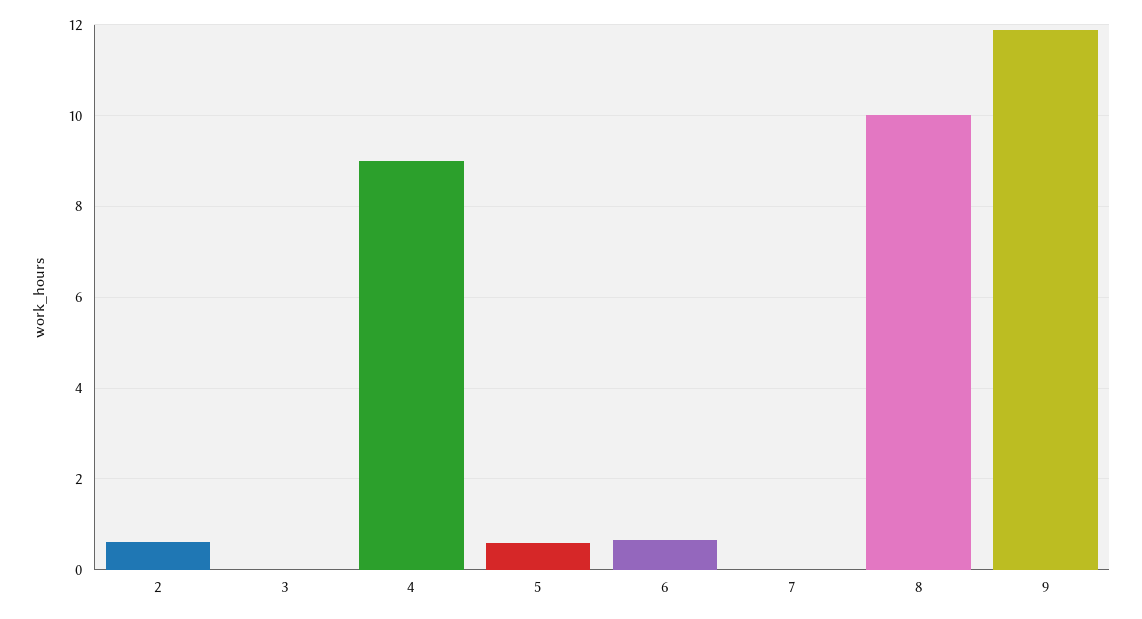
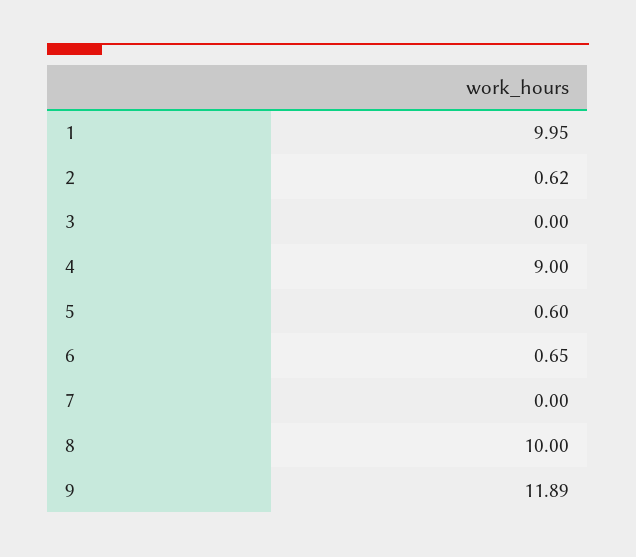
1: none -> 9.95

